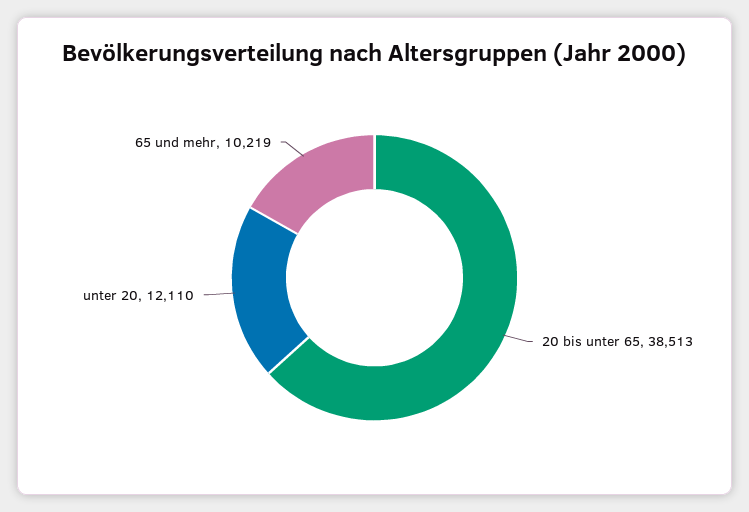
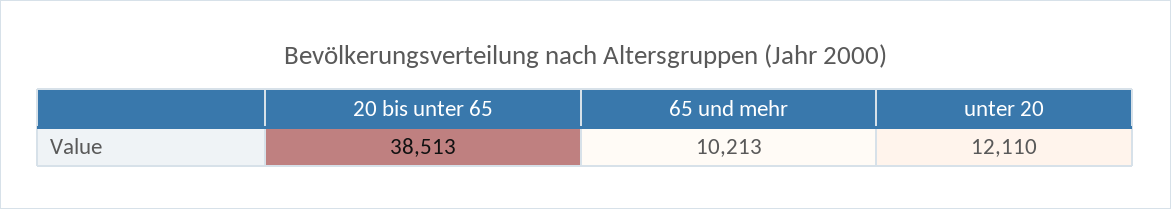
65 und mehr: 10219 -> 10213

